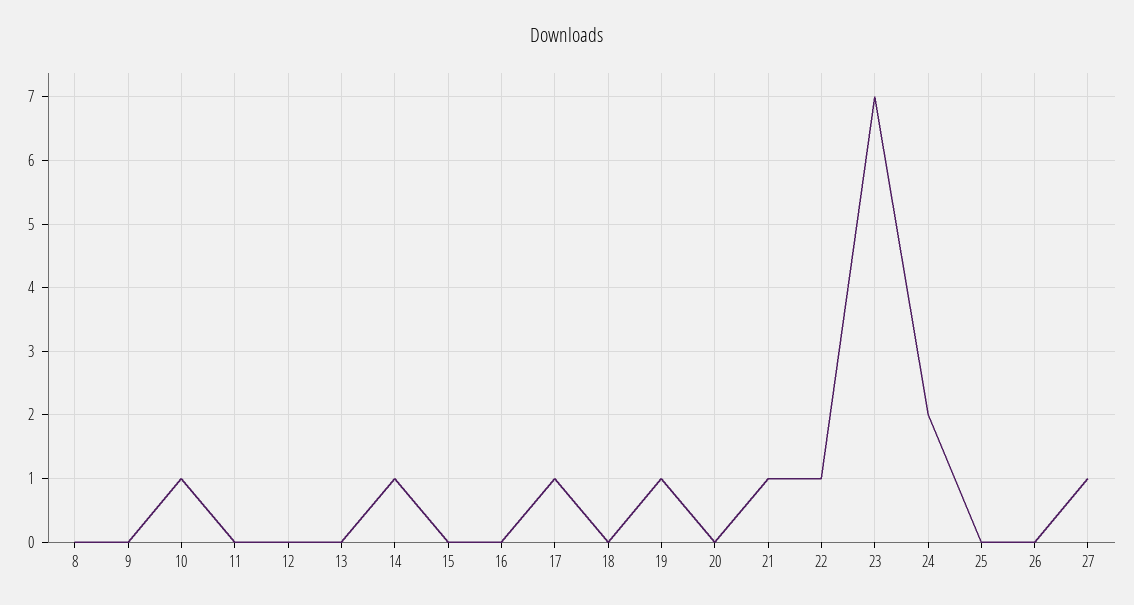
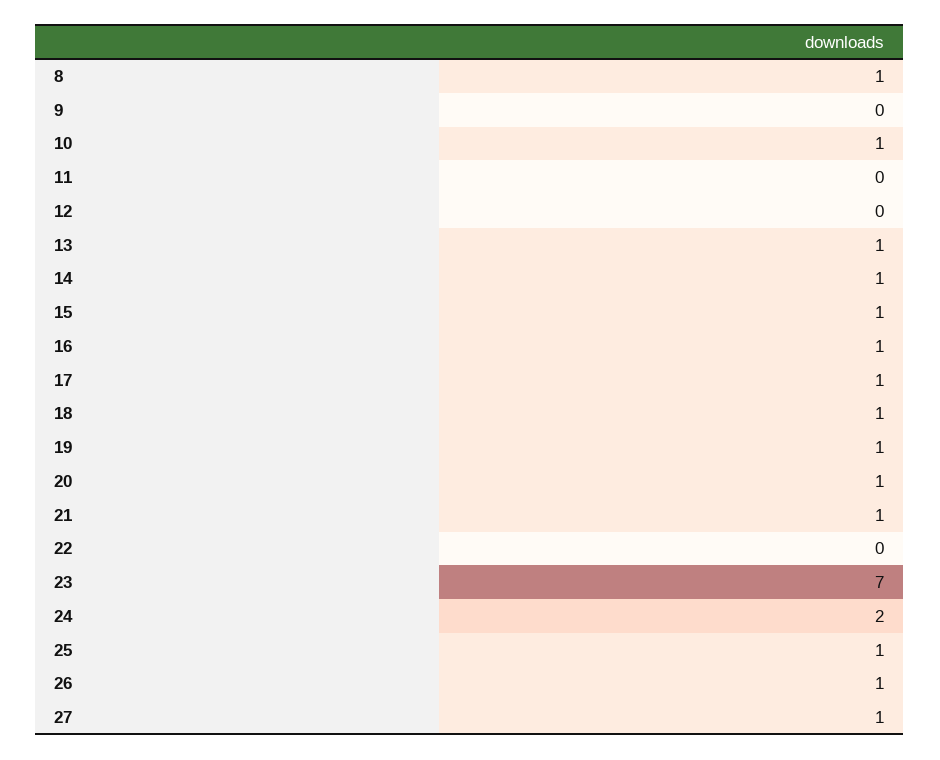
8: 0 -> 1
13: 0 -> 1
15: 0 -> 1
16: 0 -> 1
18: 0 -> 1
20: 0 -> 1
22: 1 -> 0
25: 0 -> 1
26: 0 -> 1

